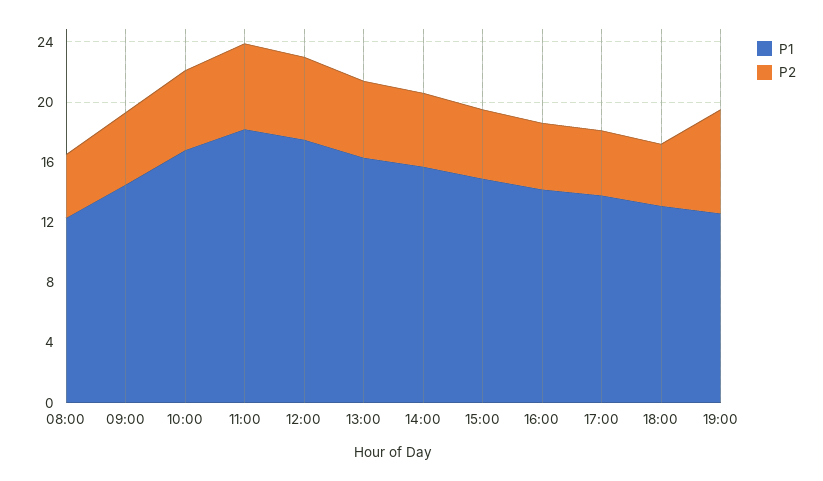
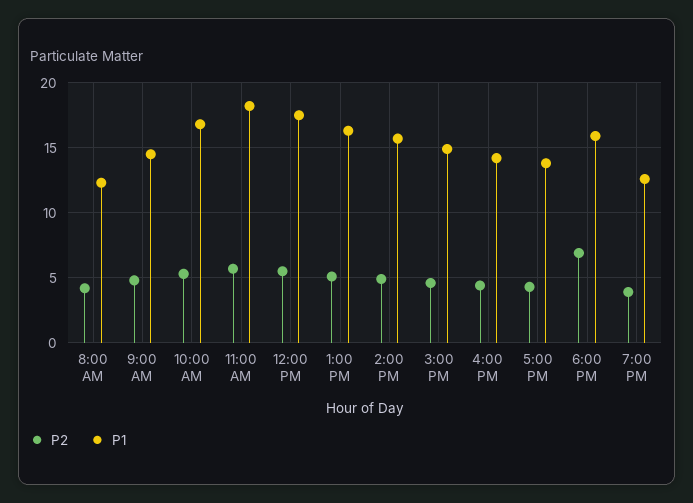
P1, 18:00: 13 -> 16
P2, 18:00: 4 -> 7
P2, 19:00: 7 -> 4

